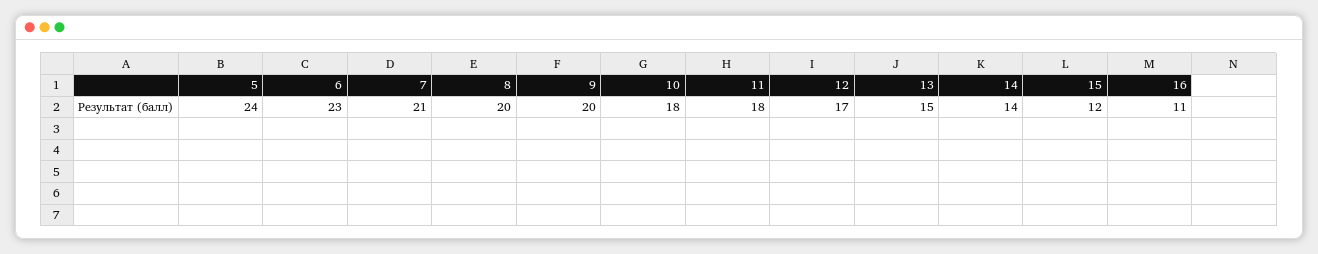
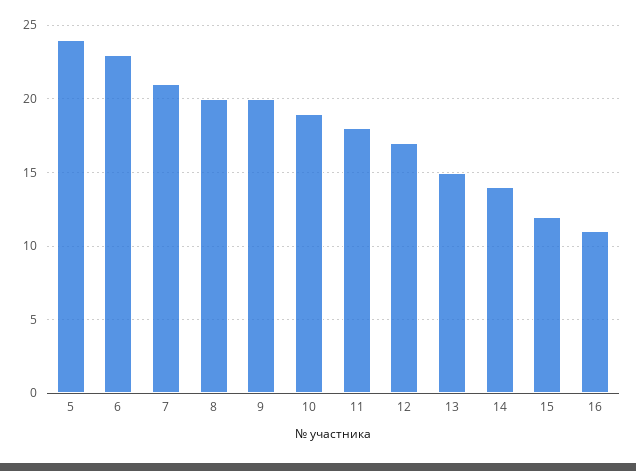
10: 18 -> 19

